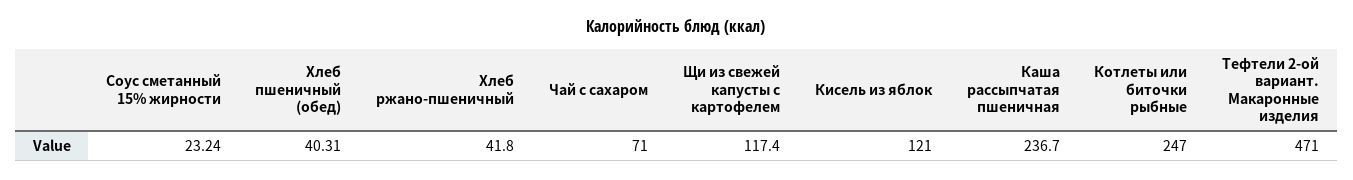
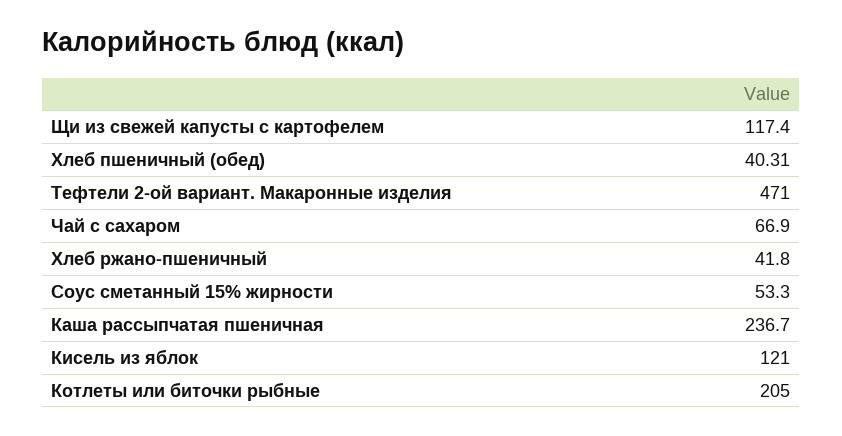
Соус сметанный 15% жирности: 23.24 -> 53.3
Чай с сахаром: 71 -> 66.9
Котлеты или биточки рыбные: 247 -> 205

